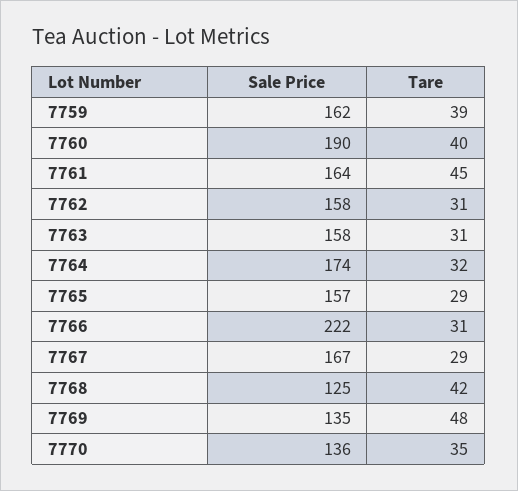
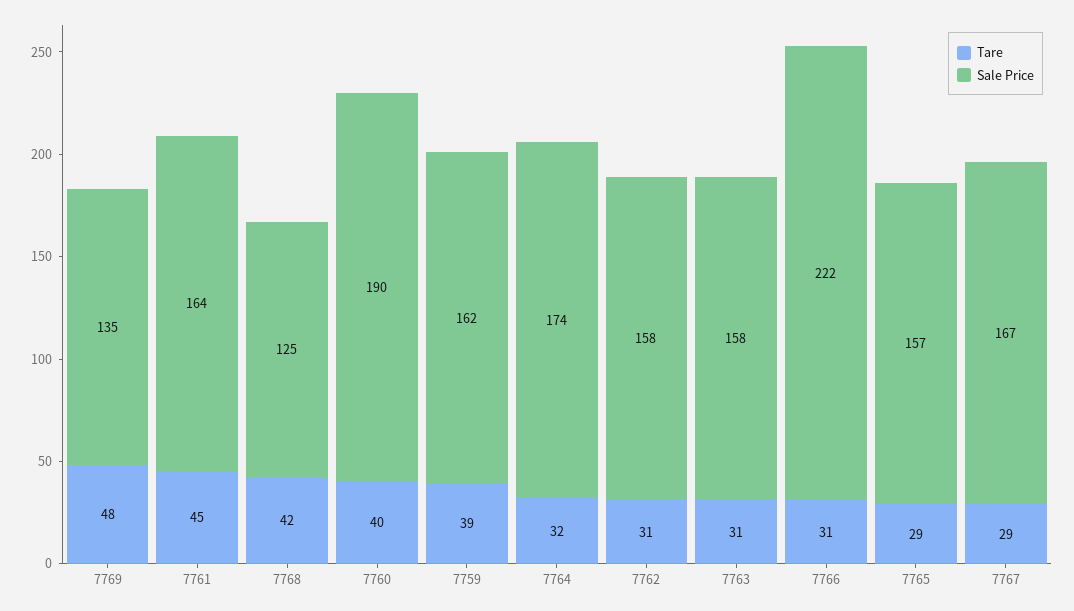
Sale Price, 7770: 136 -> none
Tare, 7770: 35 -> none

